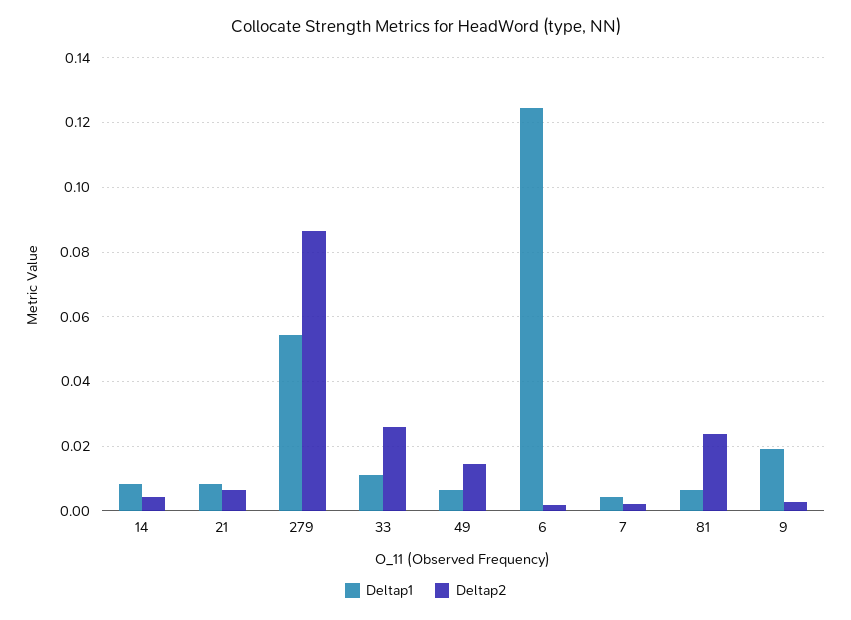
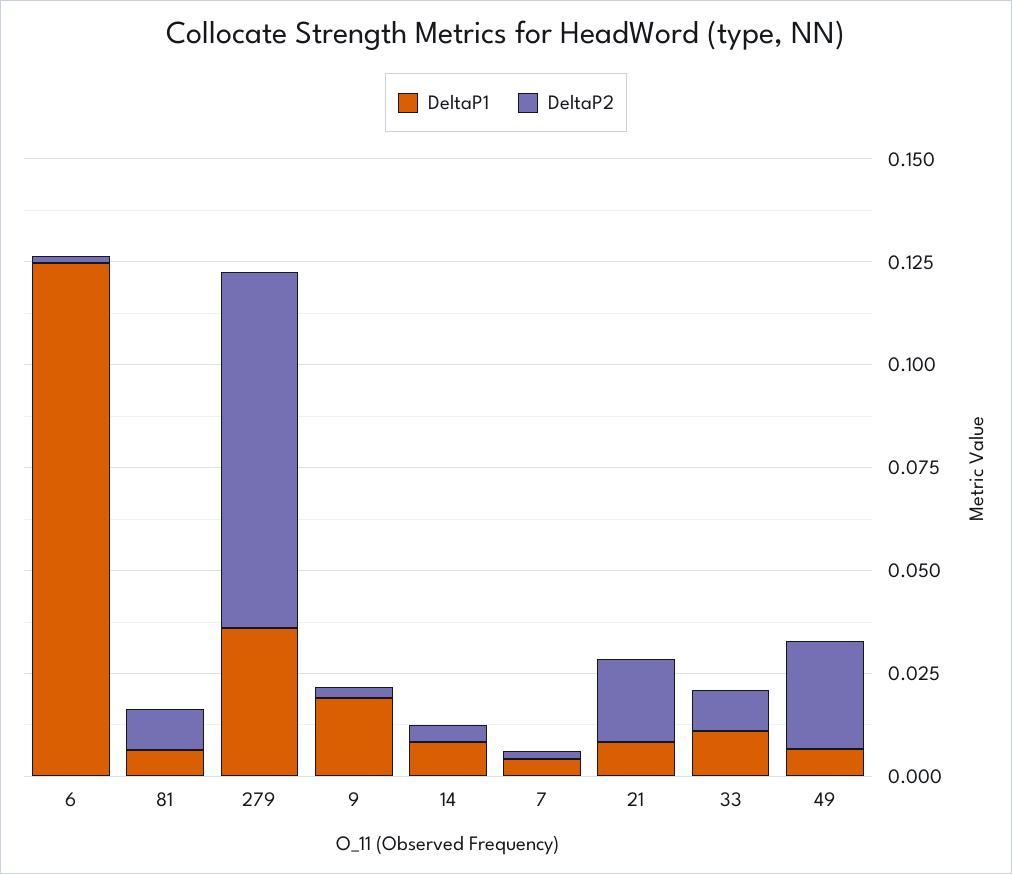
Deltap2, 21: 0.006 -> 0.02
Deltap1, 279: 0.054 -> 0.035
Deltap2, 33: 0.026 -> 0.01
Deltap2, 49: 0.014 -> 0.025
Deltap2, 81: 0.024 -> 0.01

